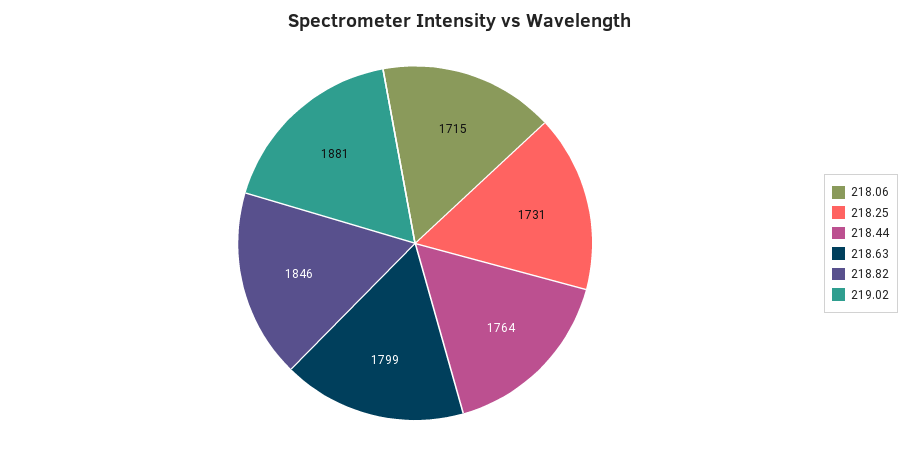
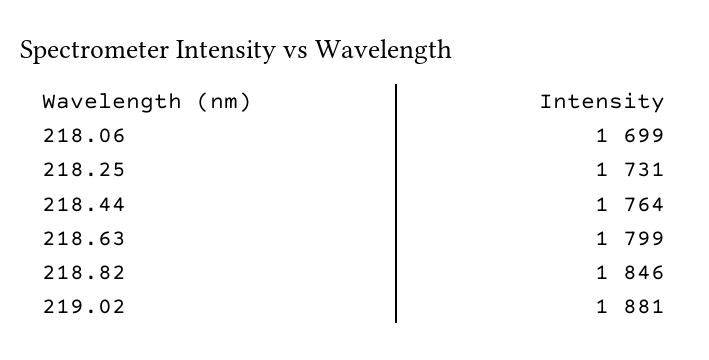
218.06: 1715 -> 1699

